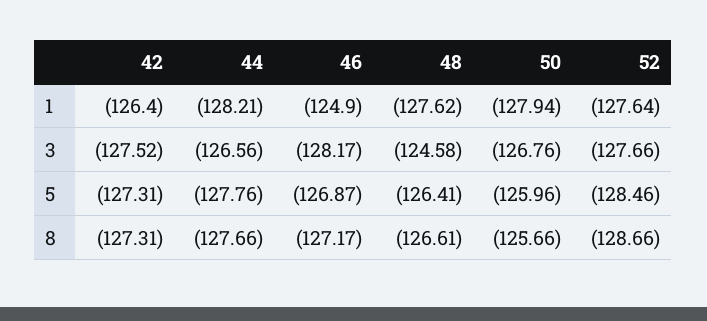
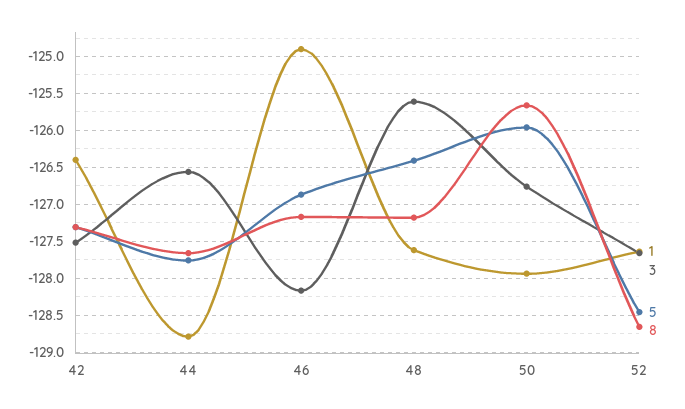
1, 44: -128.21 -> -128.8
3, 48: -124.58 -> -125.6
8, 48: -126.61 -> -127.2

